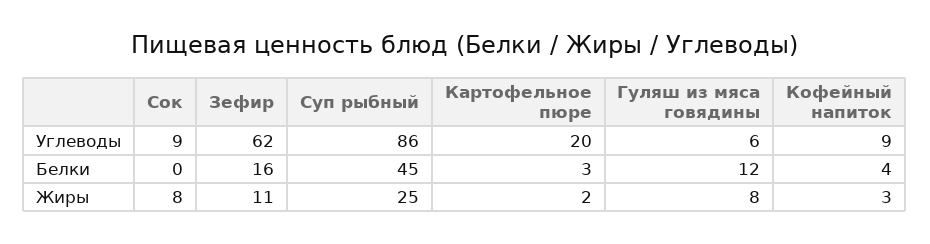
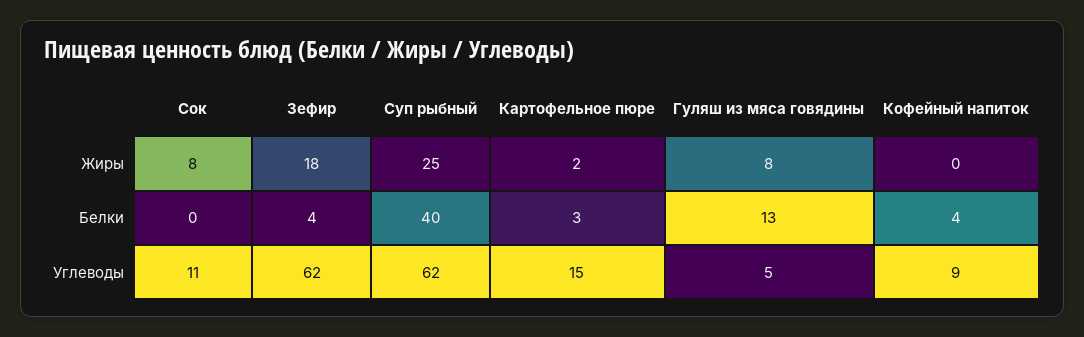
Сок, Углеводы: 9 -> 11
Суп рыбный, Углеводы: 86 -> 62
Картофельное пюре, Углеводы: 20 -> 15
Гуляш из мяса говядины, Углеводы: 6 -> 5
Зефир, Белки: 16 -> 4
Суп рыбный, Белки: 45 -> 40
Гуляш из мяса говядины, Белки: 12 -> 13
Зефир, Жиры: 11 -> 18
Кофейный напиток, Жиры: 3 -> 0

